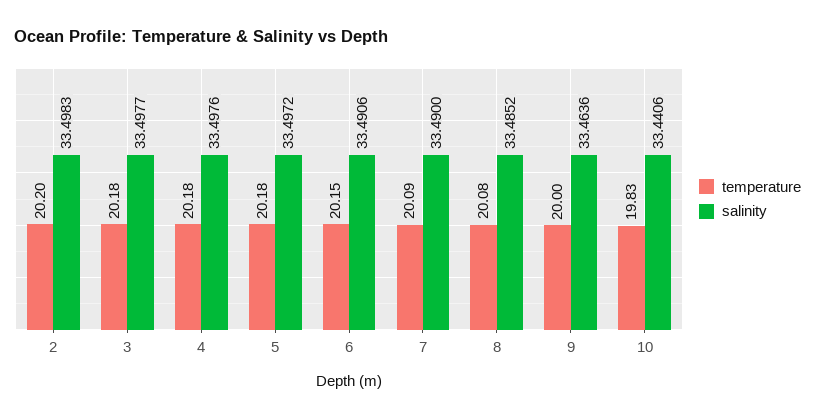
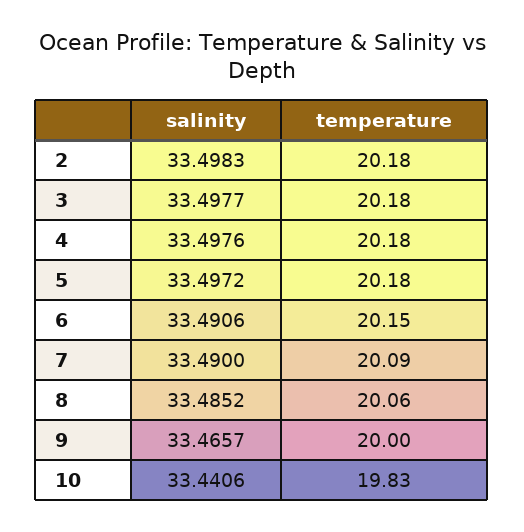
temperature, 2: 20.2 -> 20.18
temperature, 8: 20.08 -> 20.06
salinity, 9: 33.4636 -> 33.4657

